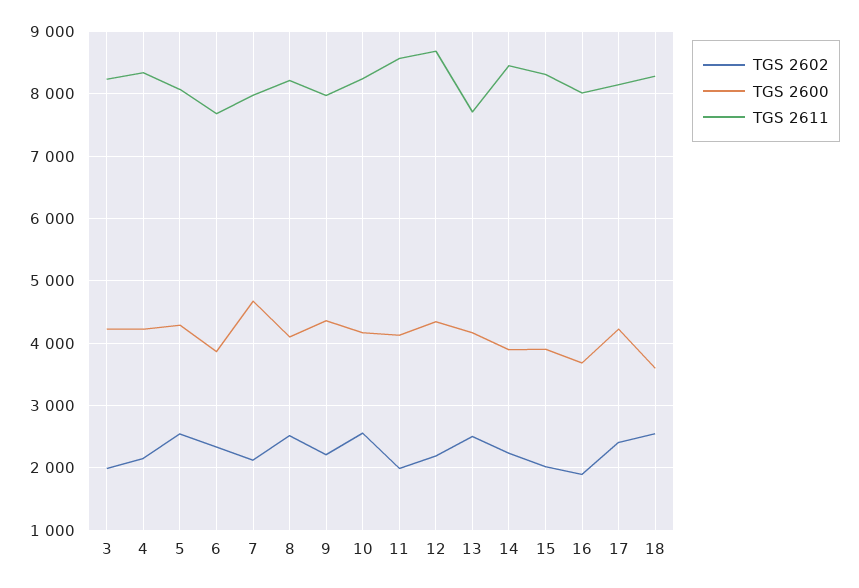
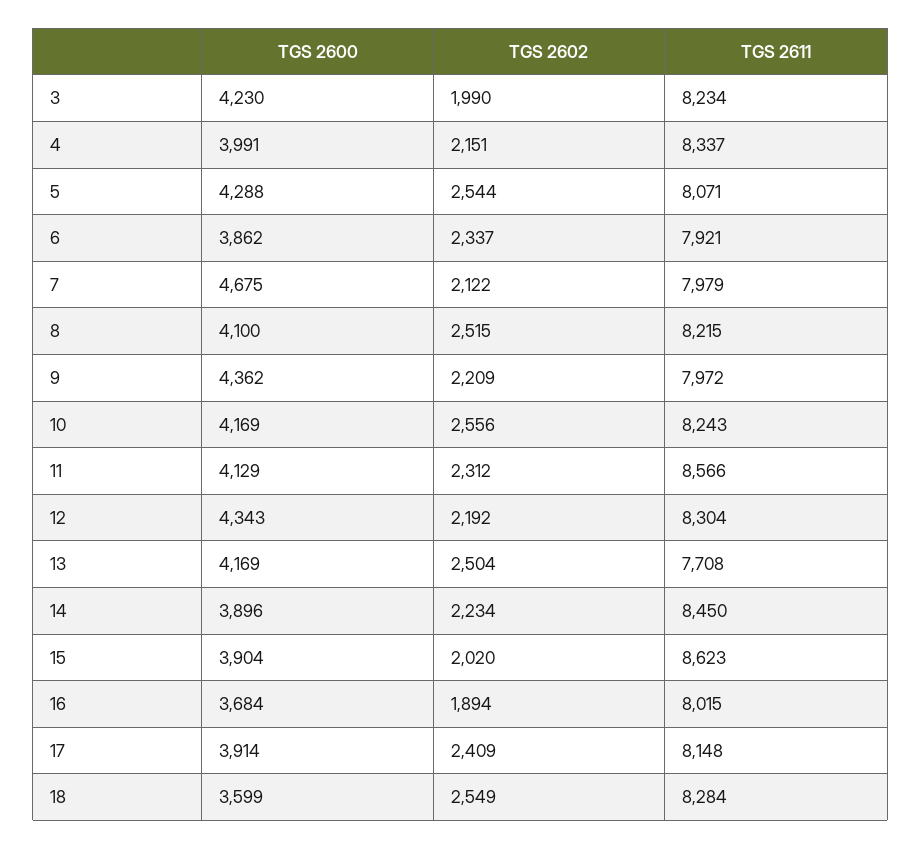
TGS 2600, 4: 4200 -> 3991
TGS 2611, 6: 7700 -> 7921
TGS 2602, 11: 2000 -> 2312
TGS 2611, 12: 8700 -> 8304
TGS 2611, 15: 8300 -> 8623
TGS 2600, 17: 4200 -> 3914

